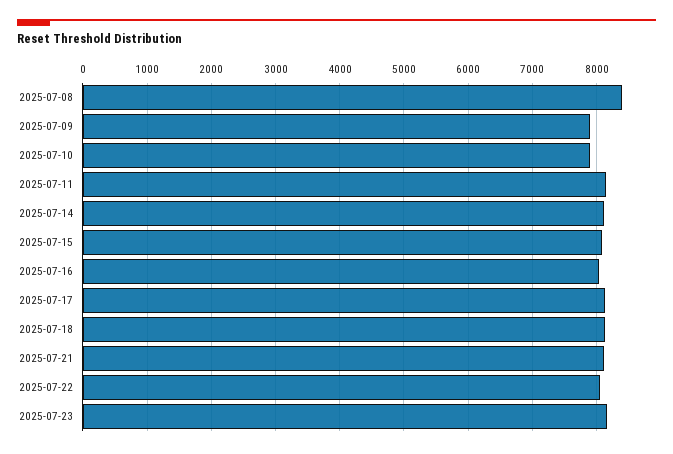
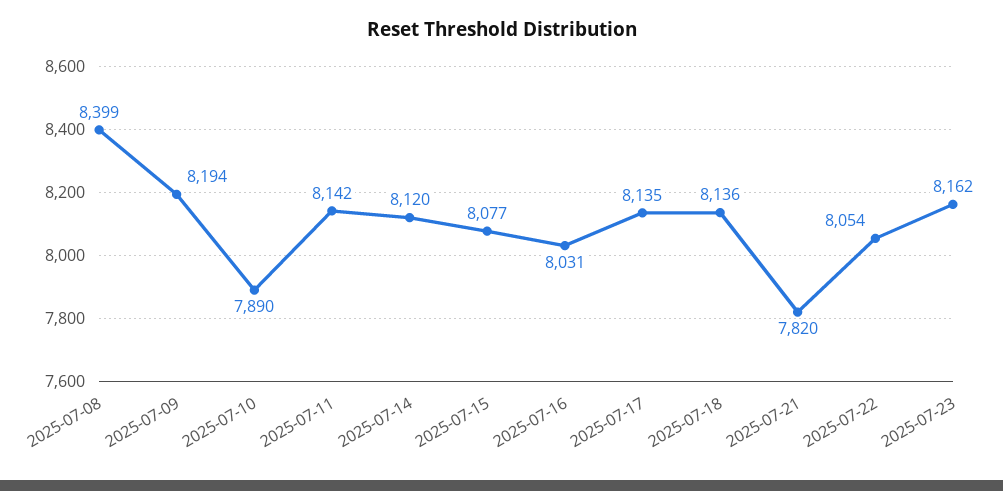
2025-07-09: 7900 -> 8194
2025-07-21: 8100 -> 7820

